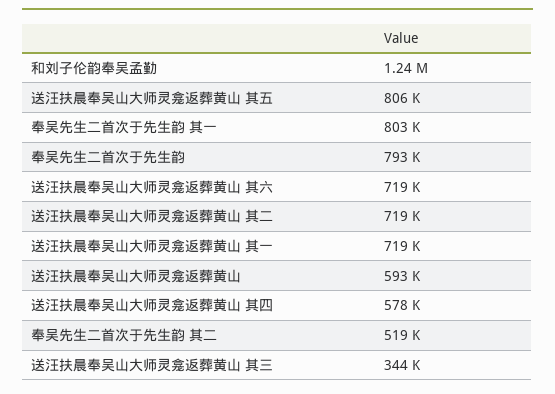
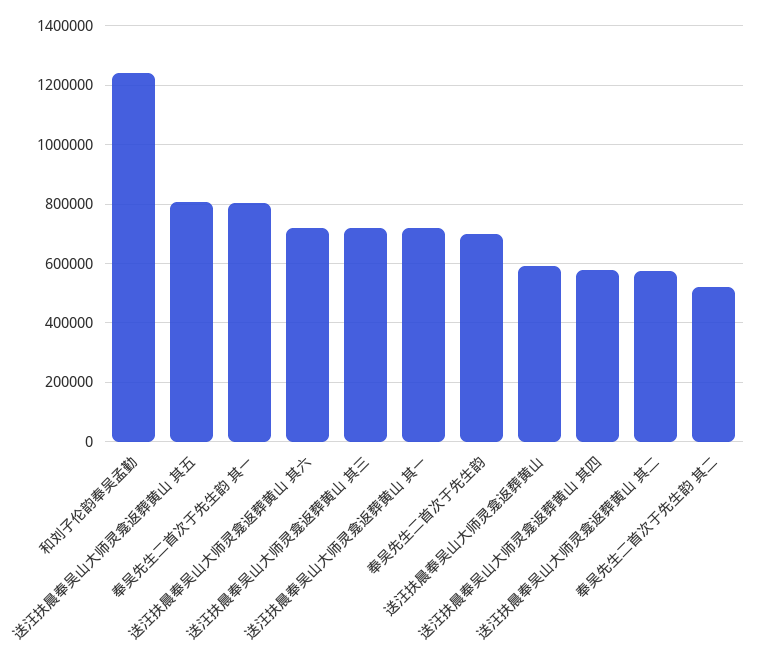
奉吴先生二首次于先生韵: 793000 -> 700000
送汪扶晨奉吴山大师灵龛返葬黄山 其二: 719000 -> 575000
送汪扶晨奉吴山大师灵龛返葬黄山 其三: 344000 -> 725000

